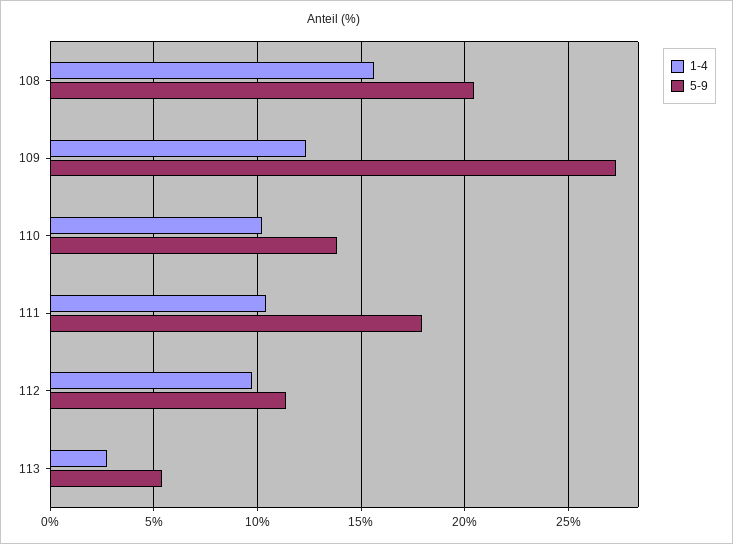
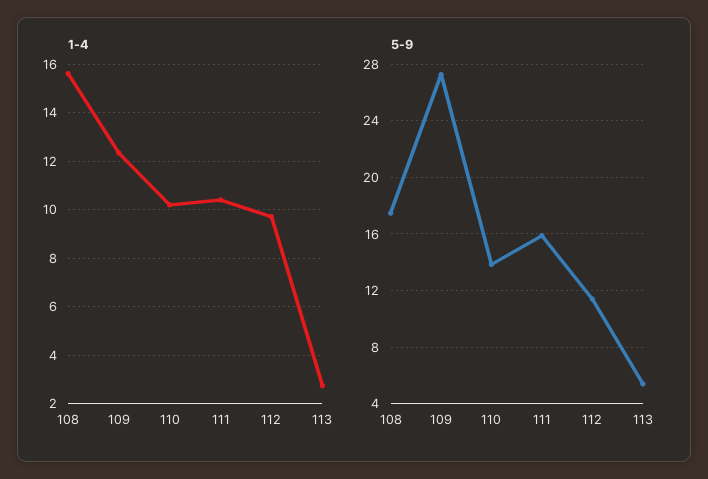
5-9, 108: 20.5 -> 17.5
5-9, 111: 18 -> 16

